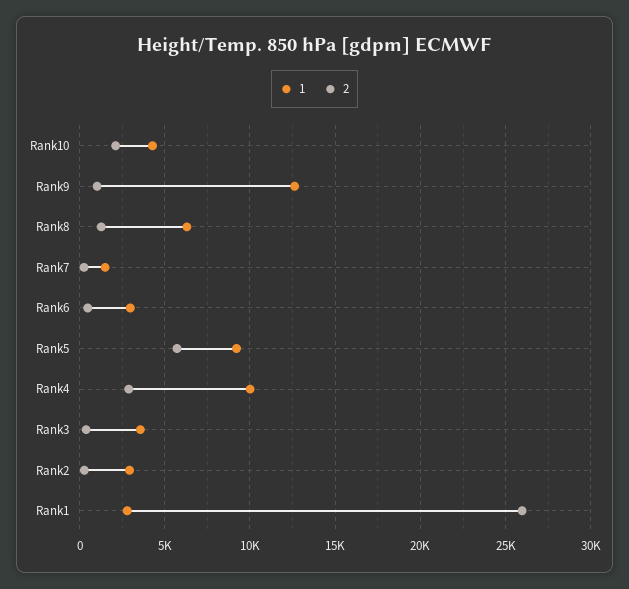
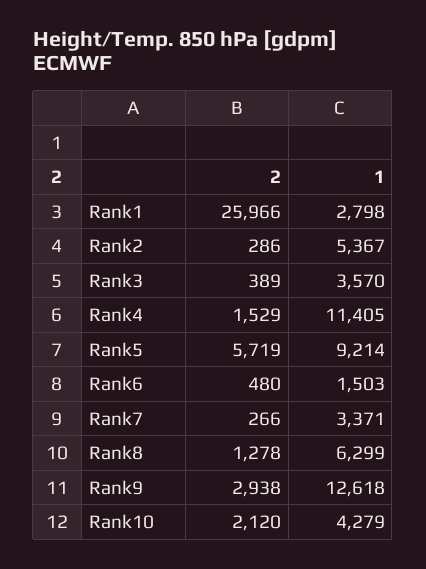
2, Rank9: 1000 -> 2938
1, Rank7: 1500 -> 3371
1, Rank6: 3000 -> 1503
1, Rank4: 10000 -> 11405
2, Rank4: 3000 -> 1529
1, Rank2: 3000 -> 5367

